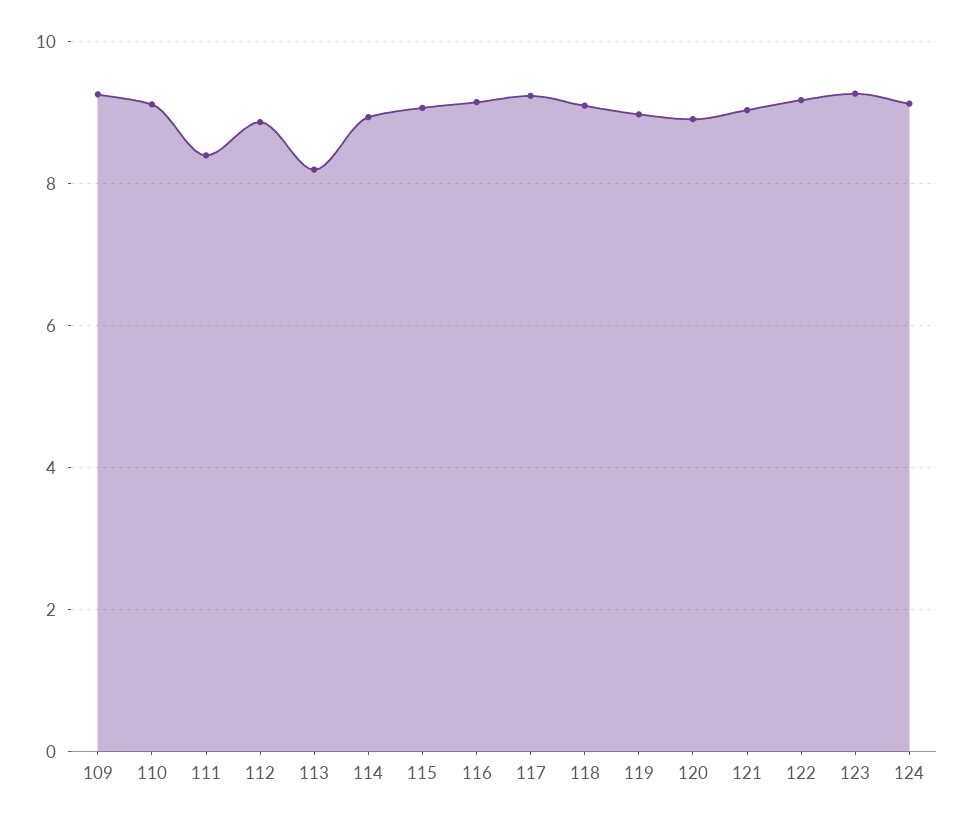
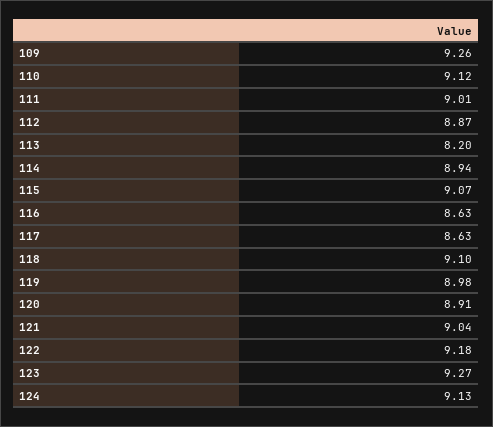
111: 8.4 -> 9.01
116: 9.2 -> 8.63
117: 9.2 -> 8.63

